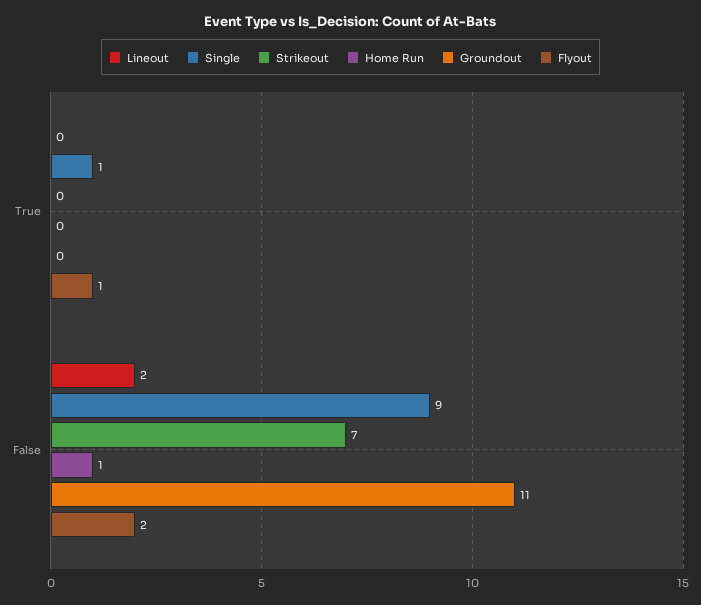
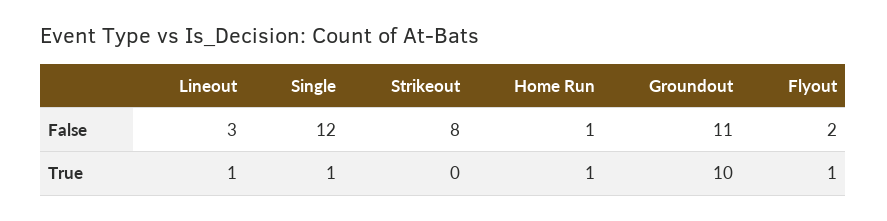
Lineout, True: 0 -> 1
Home Run, True: 0 -> 1
Groundout, True: 0 -> 10
Lineout, False: 2 -> 3
Single, False: 9 -> 12
Strikeout, False: 7 -> 8

